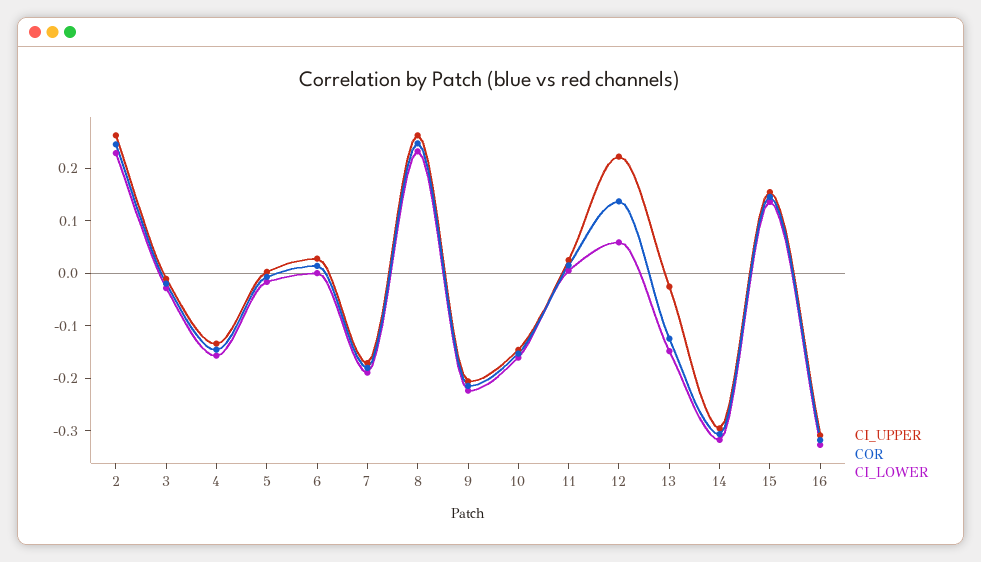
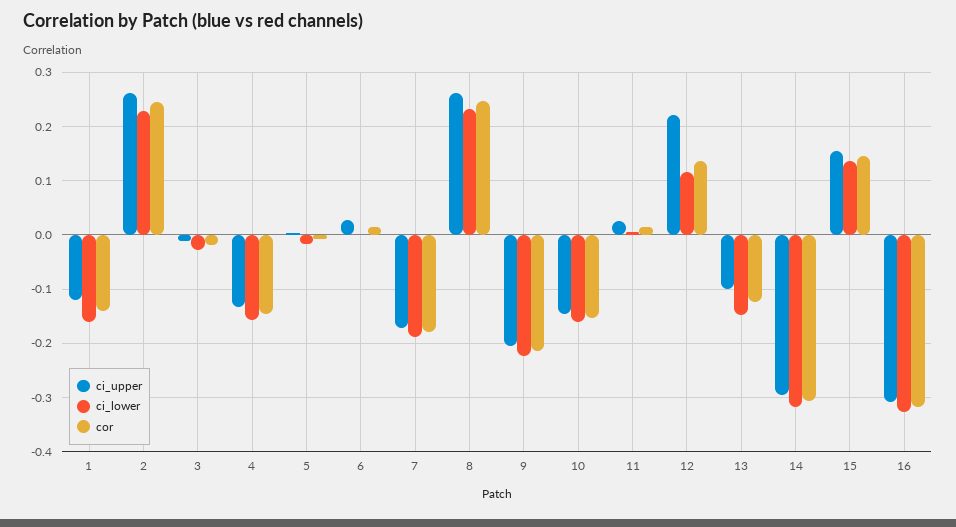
CI_LOWER, 12: 0.06 -> 0.12
CI_UPPER, 13: -0.02 -> -0.1
CI_UPPER, 1: none -> -0.12
CI_LOWER, 1: none -> -0.16
COR, 1: none -> -0.14

